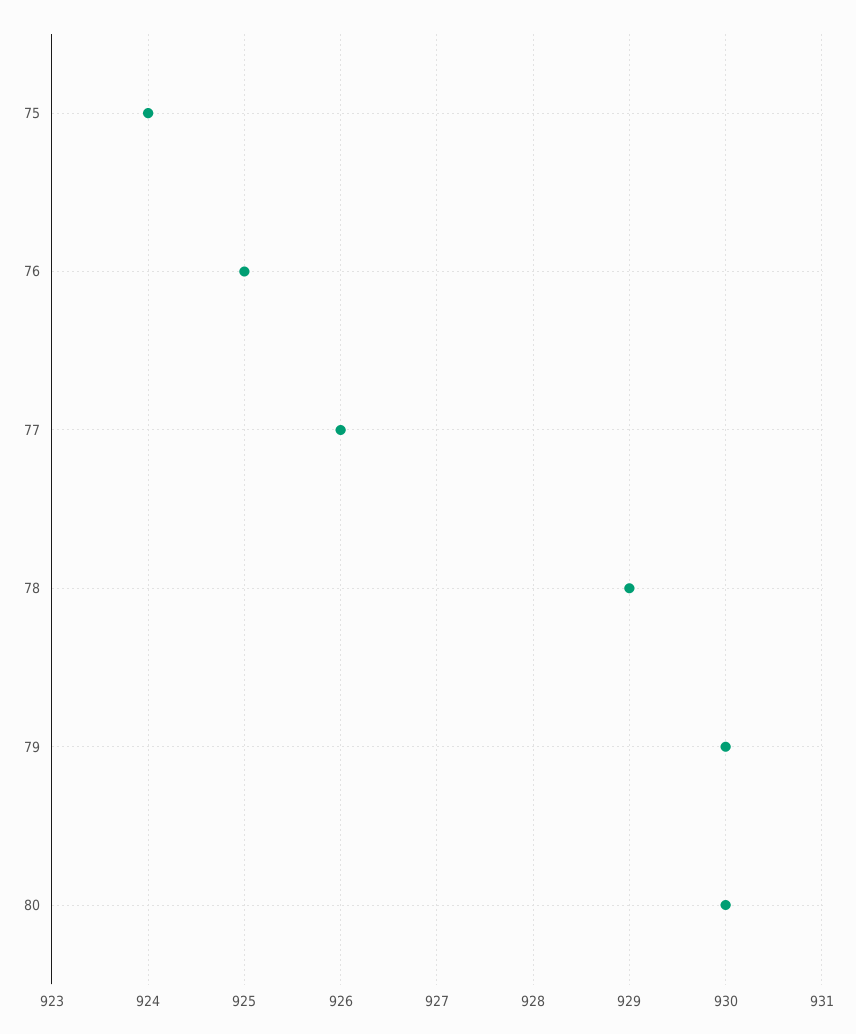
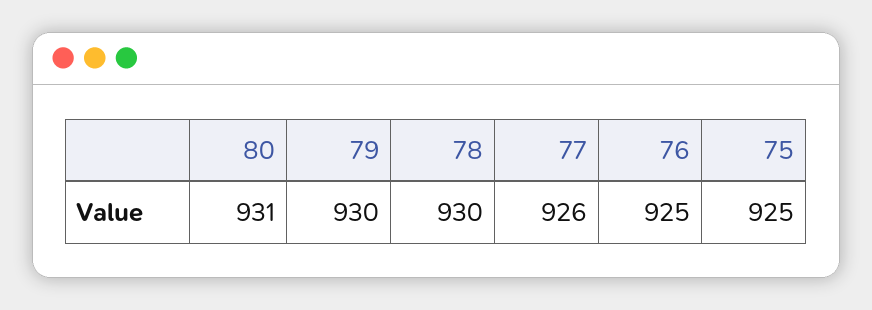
75: 924 -> 925
78: 929 -> 930
80: 930 -> 931

